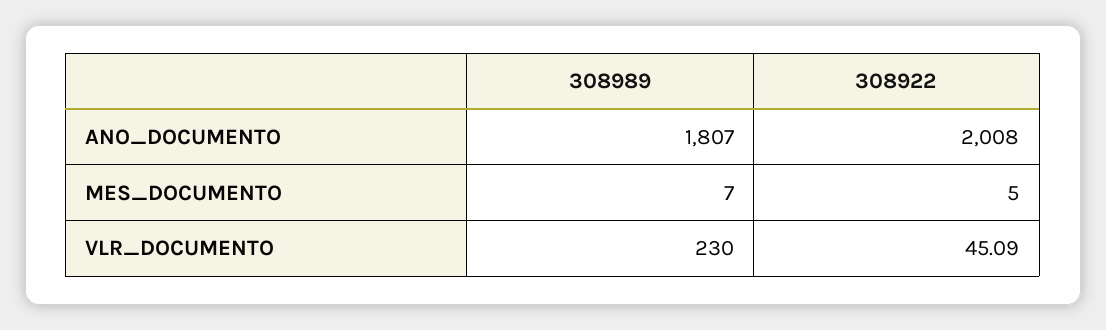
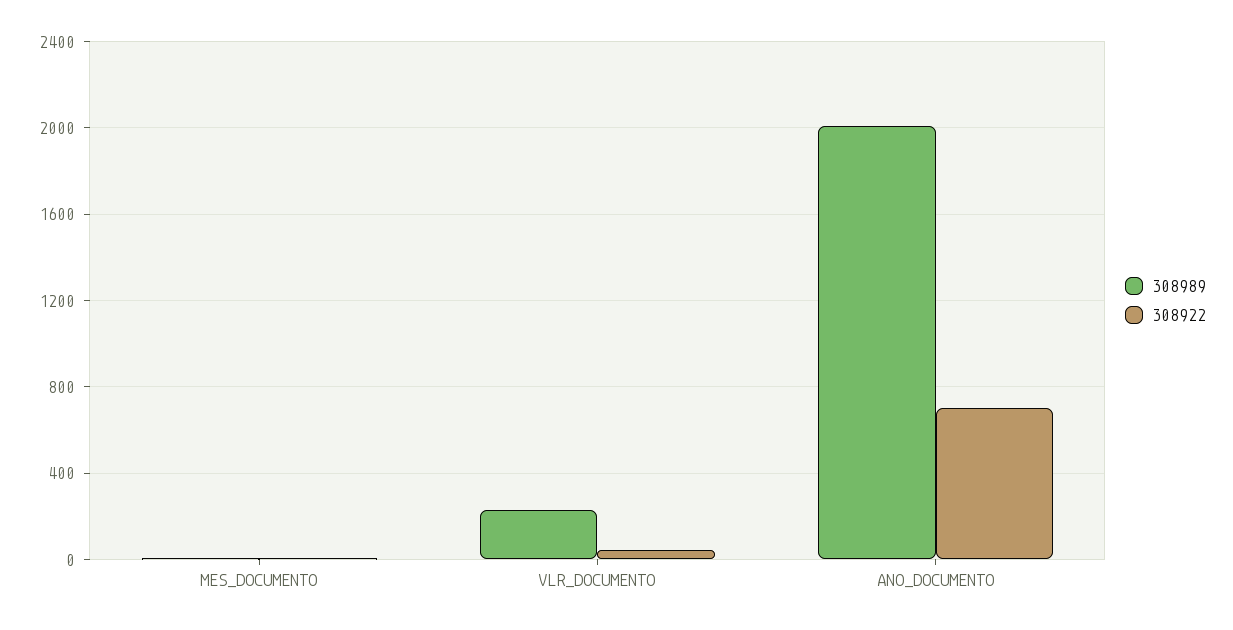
308989, ANO_DOCUMENTO: 1807 -> 2000
308922, ANO_DOCUMENTO: 2008 -> 700

